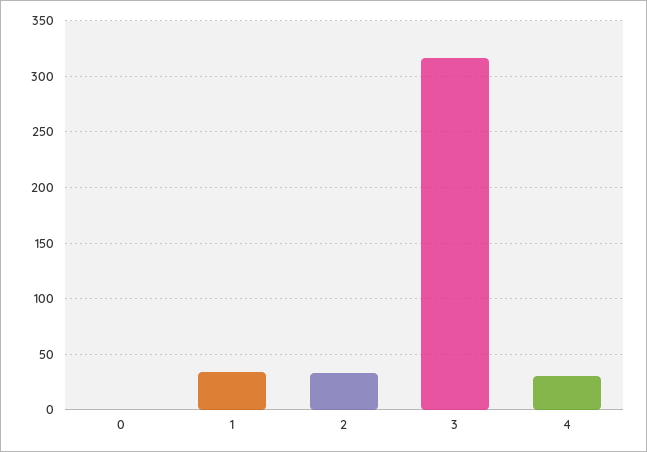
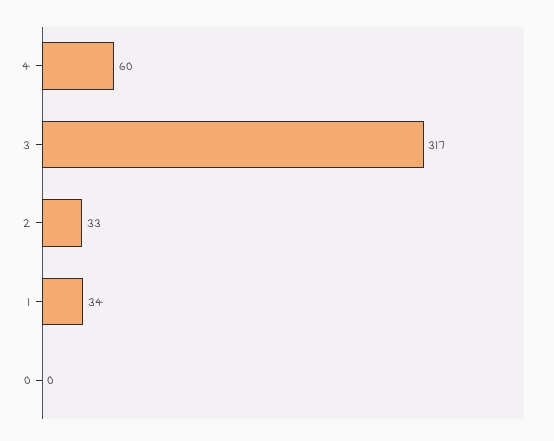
4: 30 -> 60

